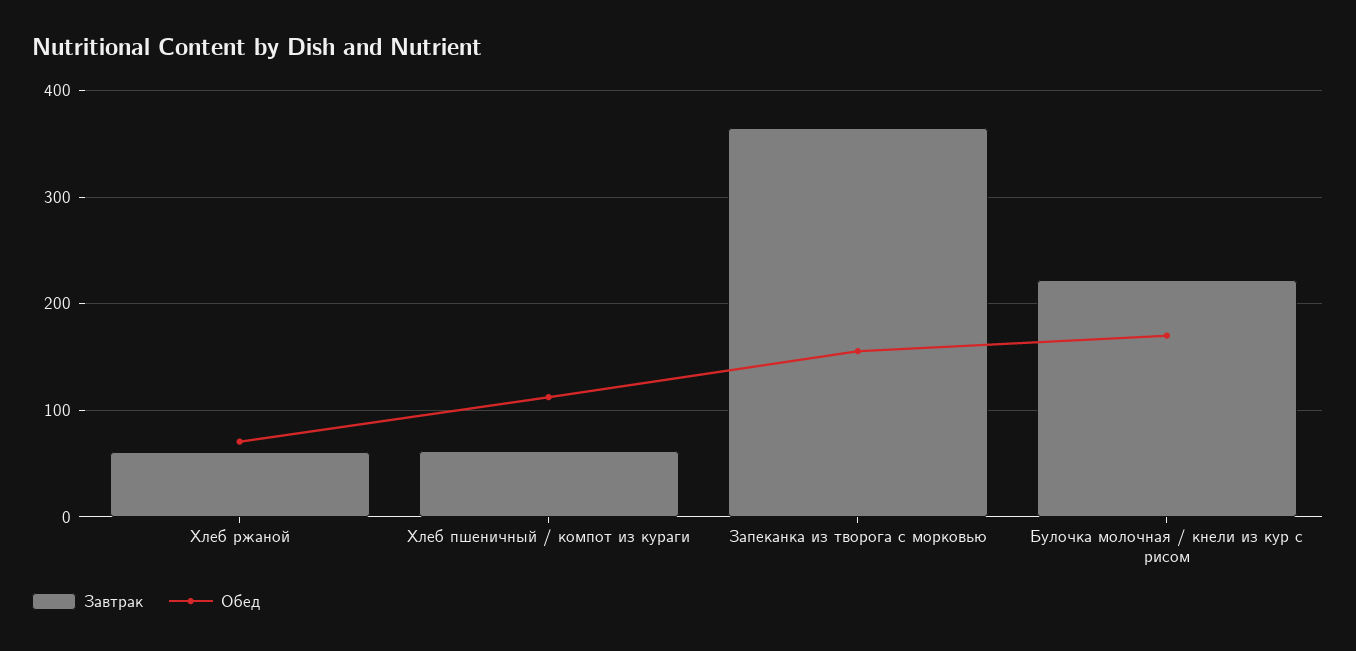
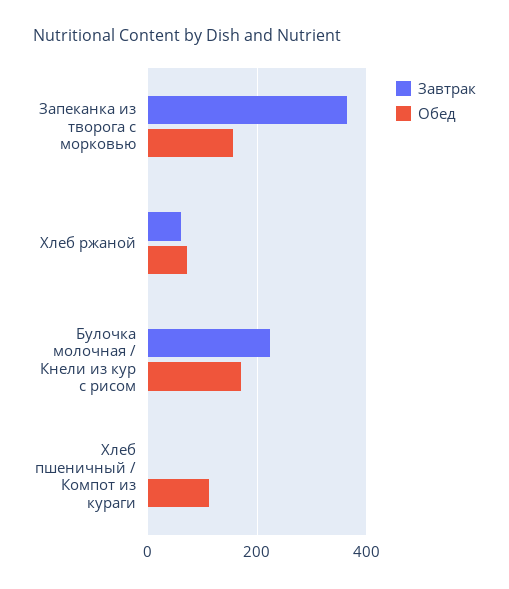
Завтрак, Хлеб пшеничный / компот из кураги: 60 -> 0

